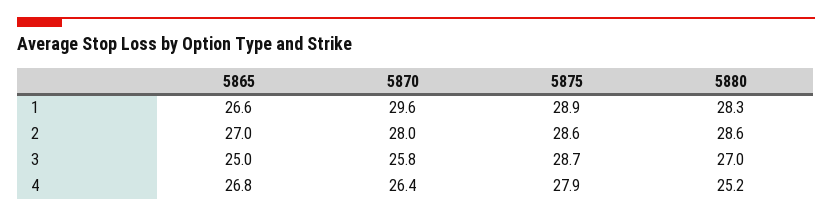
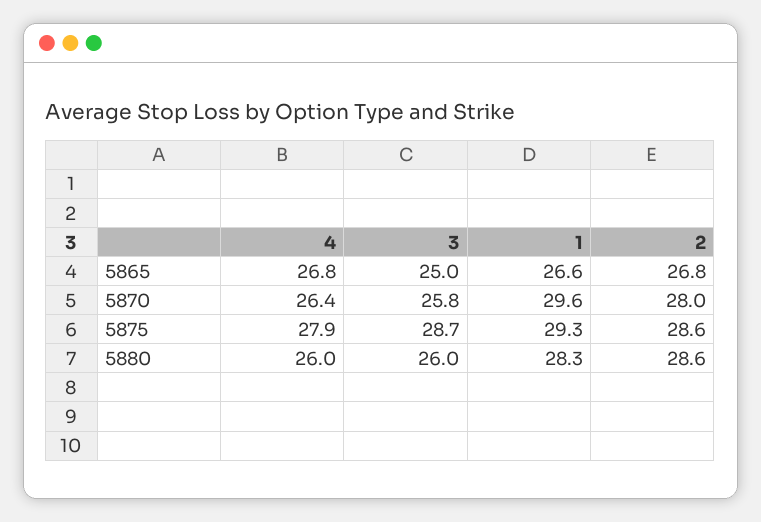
5875, 1: 28.9 -> 29.3
5865, 2: 27 -> 26.8
5880, 3: 27 -> 26
5880, 4: 25.2 -> 26

